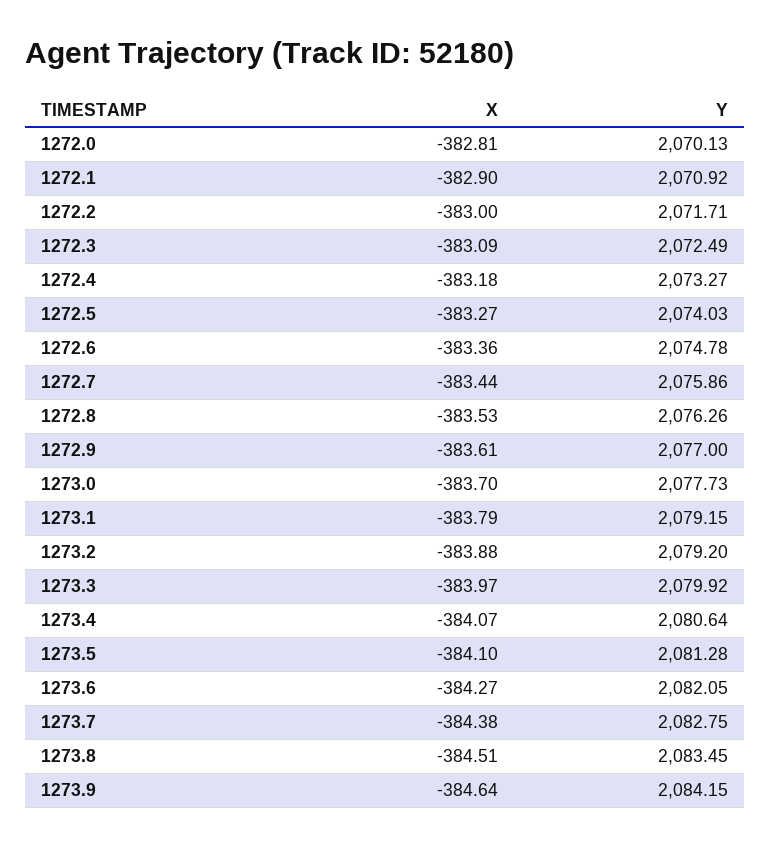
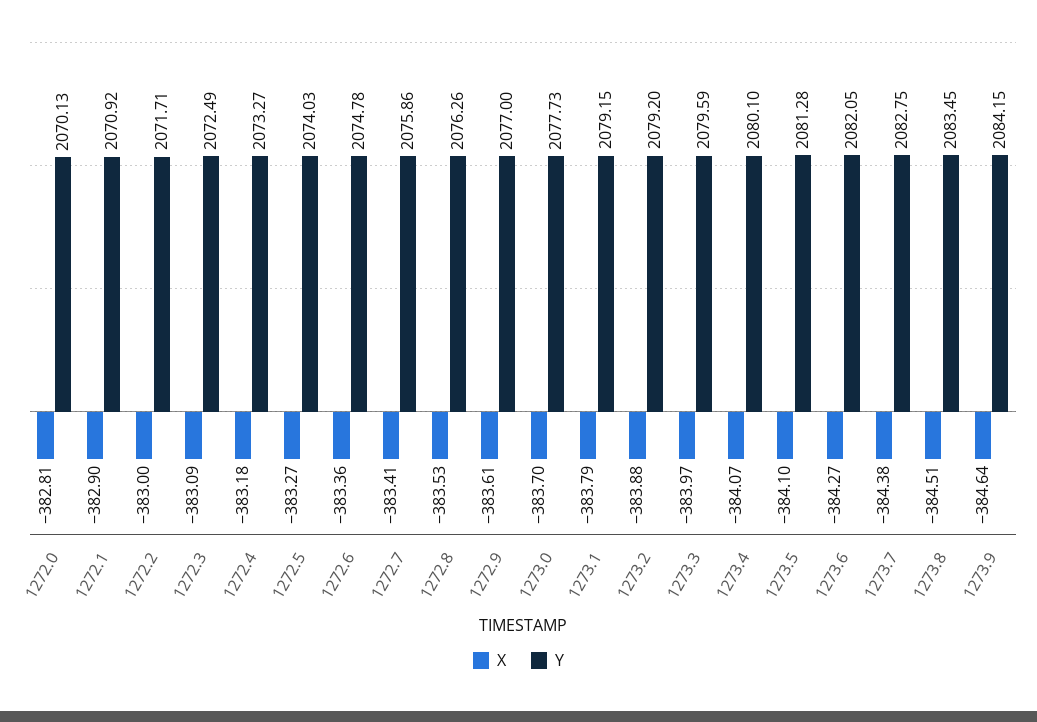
X, 1272.7: -383.44 -> -383.41
Y, 1273.3: 2079.92 -> 2079.59
Y, 1273.4: 2080.64 -> 2080.1

